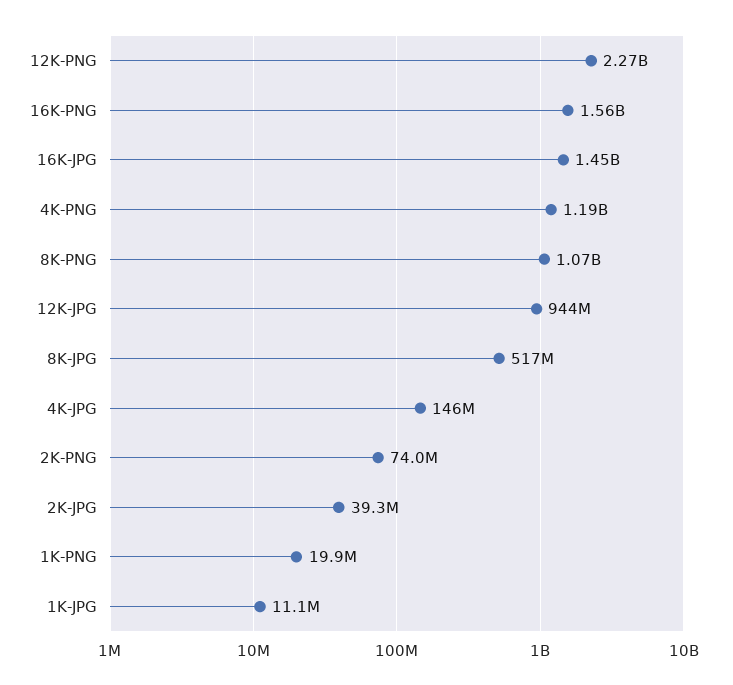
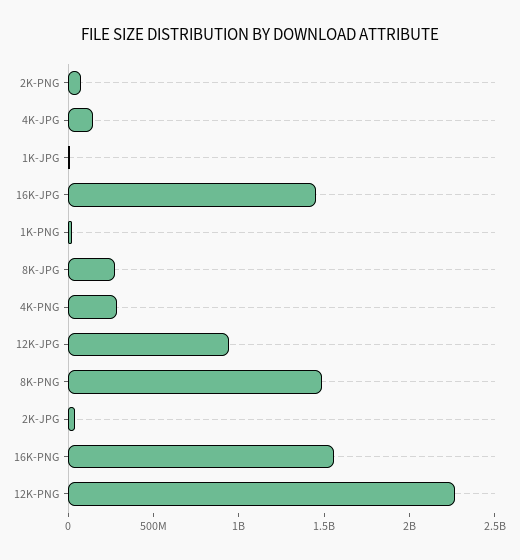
4K-PNG: 1190000000 -> 300000000
8K-PNG: 1070000000 -> 1500000000
8K-JPG: 517000000 -> 300000000

